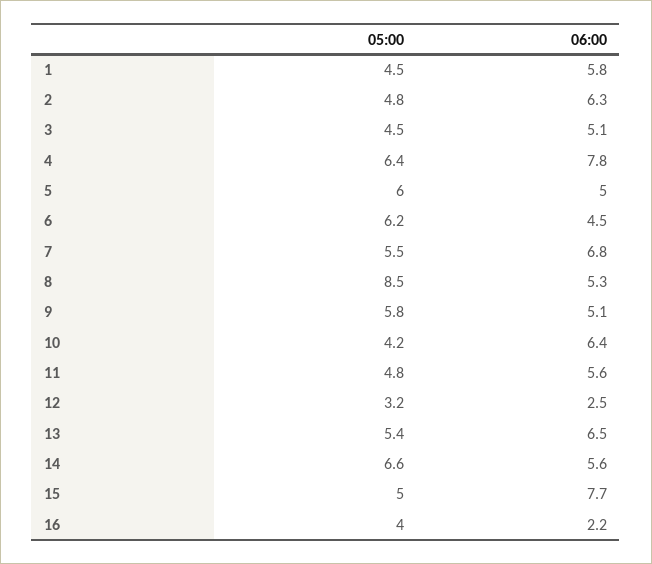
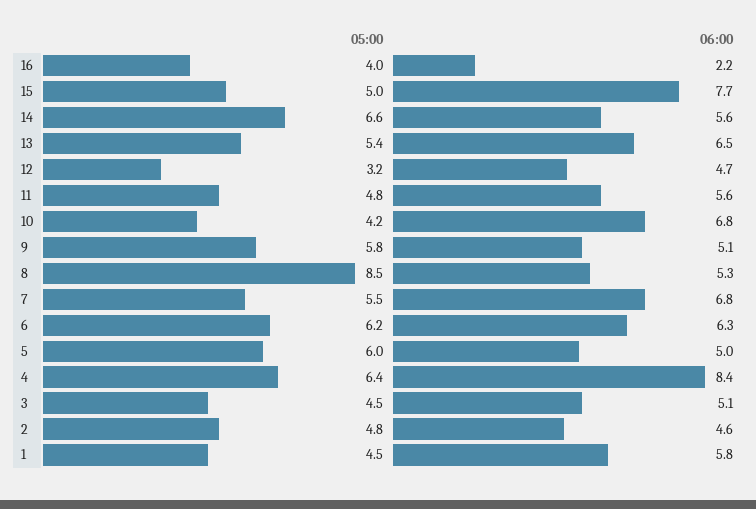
06:00, 2: 6.3 -> 4.6
06:00, 4: 7.8 -> 8.4
06:00, 6: 4.5 -> 6.3
06:00, 10: 6.4 -> 6.8
06:00, 12: 2.5 -> 4.7

